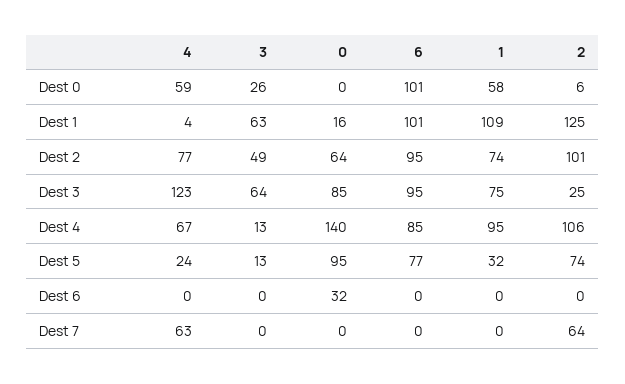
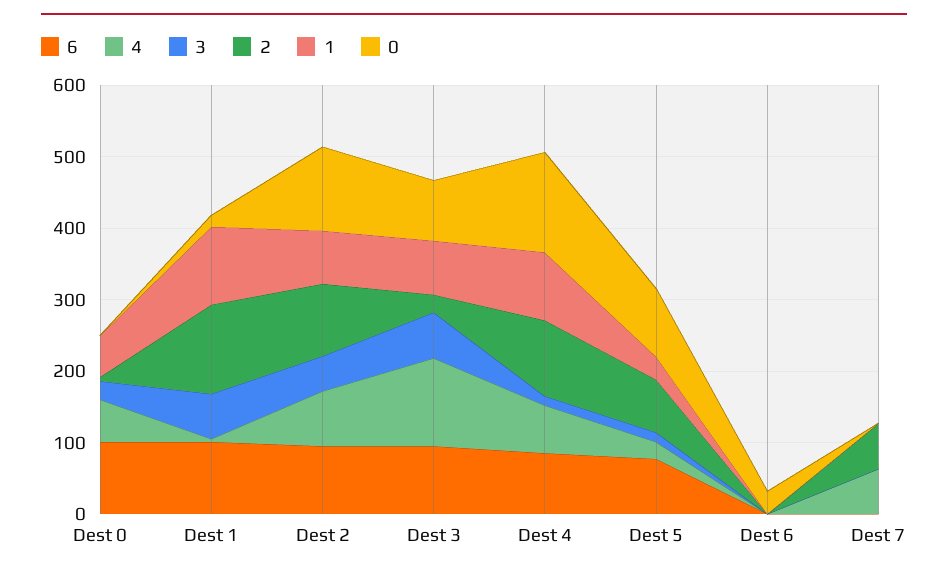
0, Dest 2: 64 -> 120

